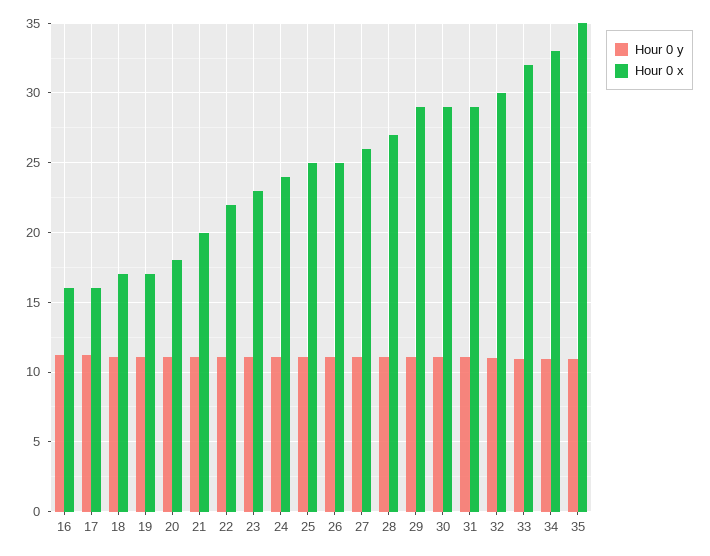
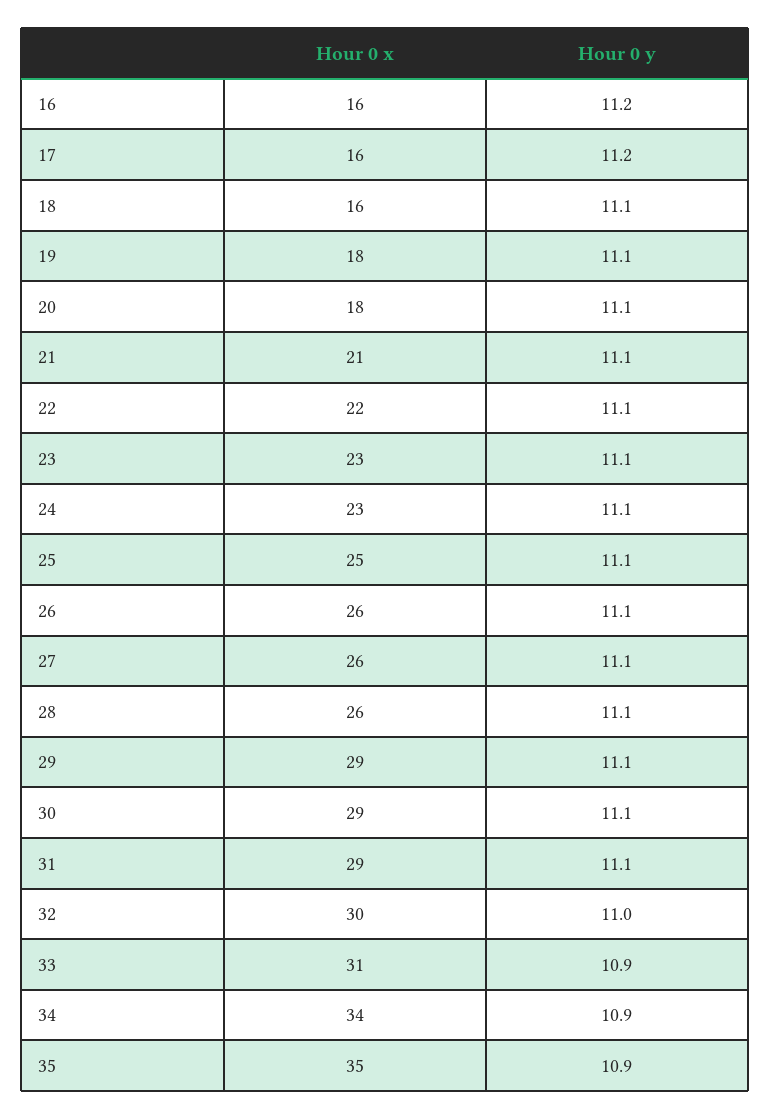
Hour 0 x, 18: 17 -> 16
Hour 0 x, 19: 17 -> 18
Hour 0 x, 21: 20 -> 21
Hour 0 x, 24: 24 -> 23
Hour 0 x, 26: 25 -> 26
Hour 0 x, 28: 27 -> 26
Hour 0 x, 33: 32 -> 31
Hour 0 x, 34: 33 -> 34

